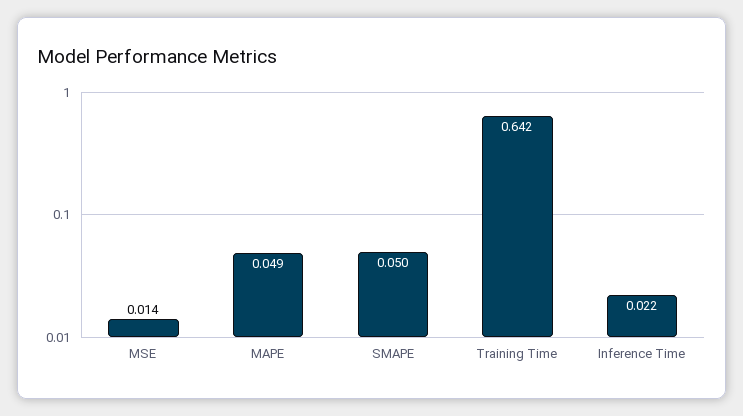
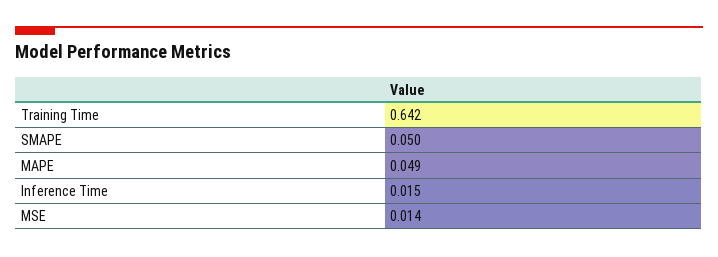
Inference Time: 0.022 -> 0.015

